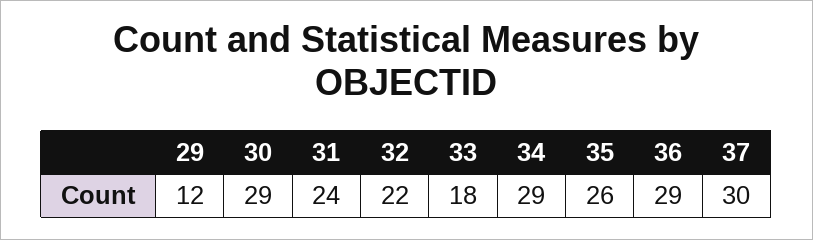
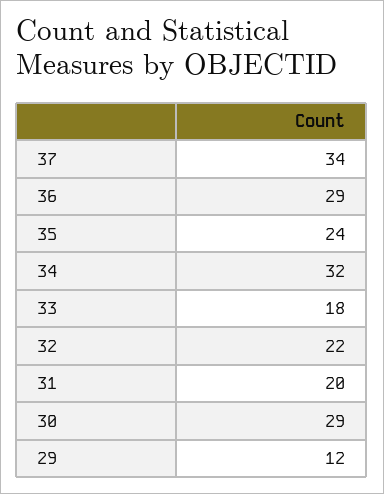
31: 24 -> 20
34: 29 -> 32
35: 26 -> 24
37: 30 -> 34

